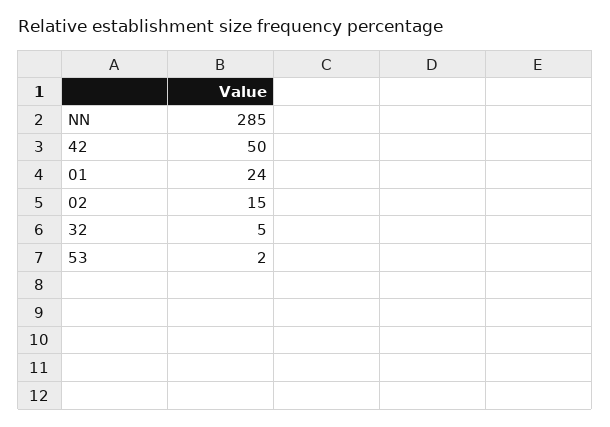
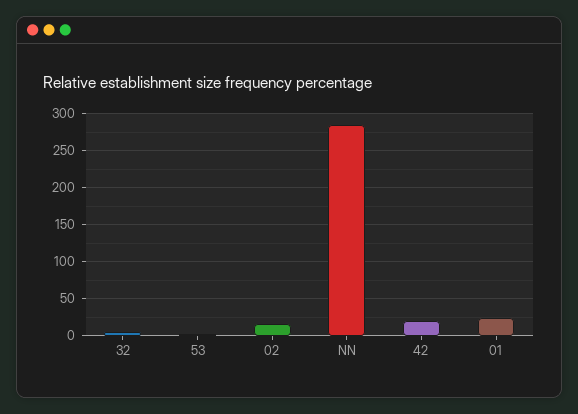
42: 50 -> 20

